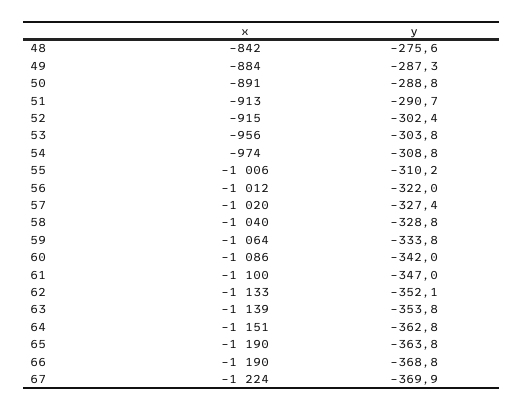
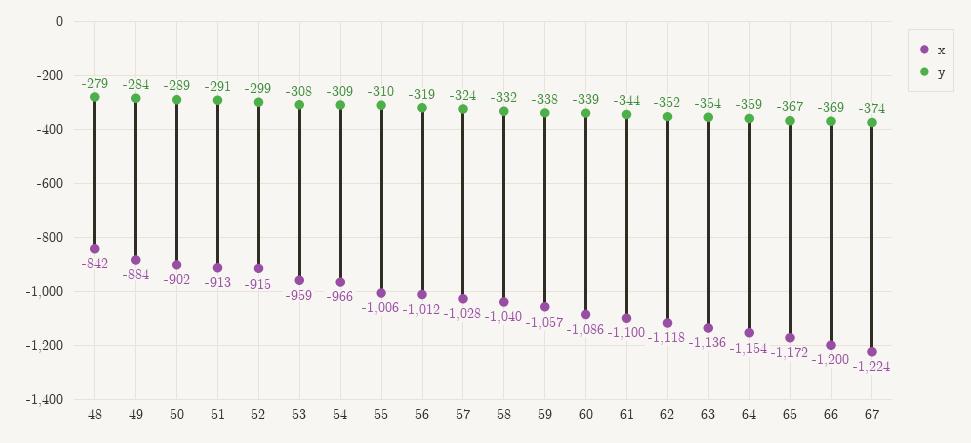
y, 48: -275.6 -> -279
y, 49: -287.3 -> -284
x, 50: -891 -> -902
y, 52: -302.4 -> -299
x, 53: -956 -> -959
y, 53: -303.8 -> -308
x, 54: -974 -> -966
y, 56: -322 -> -319
x, 57: -1020 -> -1028
y, 57: -327.4 -> -324
y, 58: -328.8 -> -332
x, 59: -1064 -> -1057
y, 59: -333.8 -> -338
y, 60: -342 -> -339
y, 61: -347 -> -344
x, 62: -1133 -> -1118
x, 63: -1139 -> -1136
x, 64: -1151 -> -1154
y, 64: -362.8 -> -359
x, 65: -1190 -> -1172
y, 65: -363.8 -> -367
x, 66: -1190 -> -1200
y, 67: -369.9 -> -374

